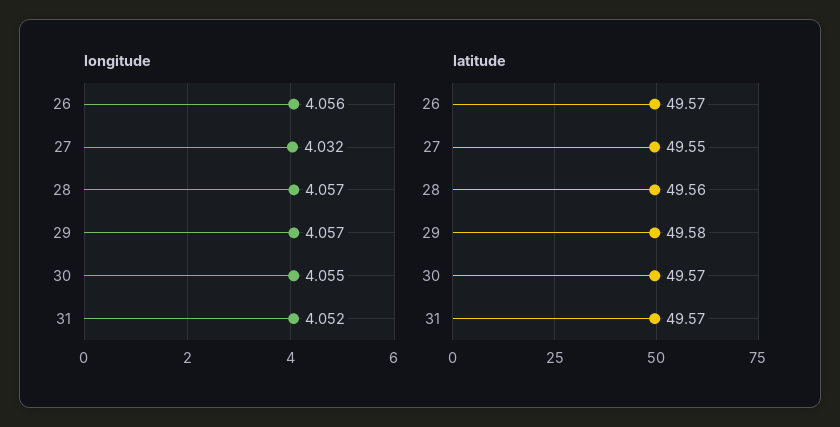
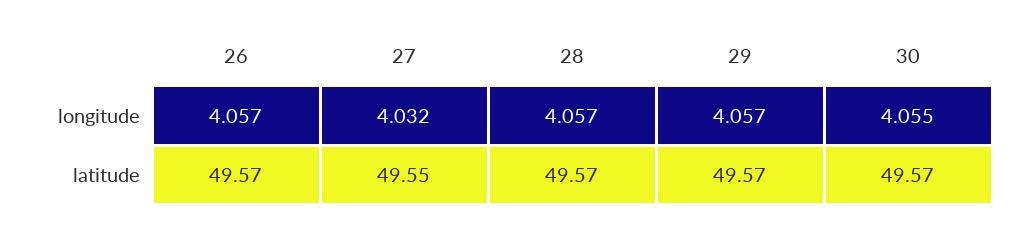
longitude, 26: 4.056 -> 4.057
longitude, 31: 4.052 -> none
latitude, 28: 49.56 -> 49.57
latitude, 29: 49.58 -> 49.57
latitude, 31: 49.57 -> none

